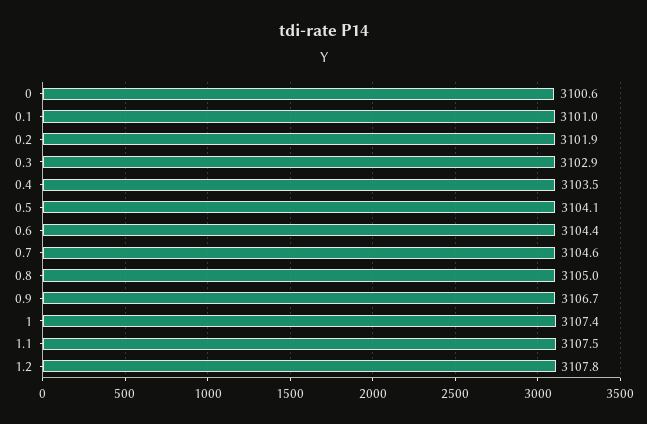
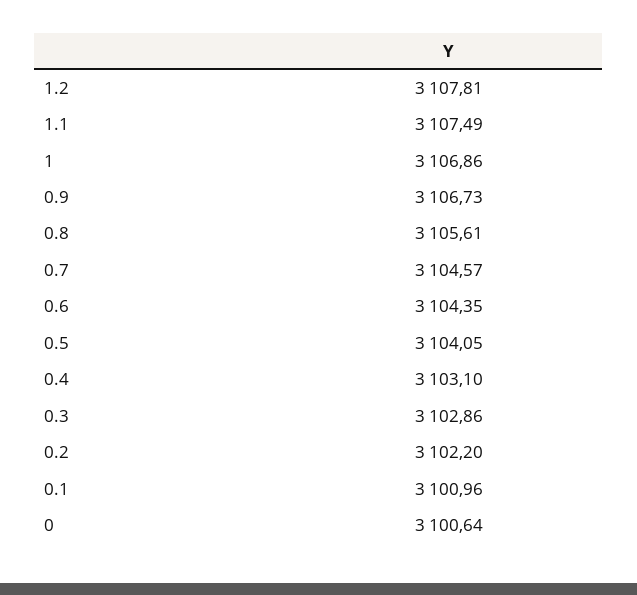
0.2: 3101.9 -> 3102.2
0.4: 3103.5 -> 3103.1
0.8: 3105 -> 3105.61
1: 3107.4 -> 3106.86

